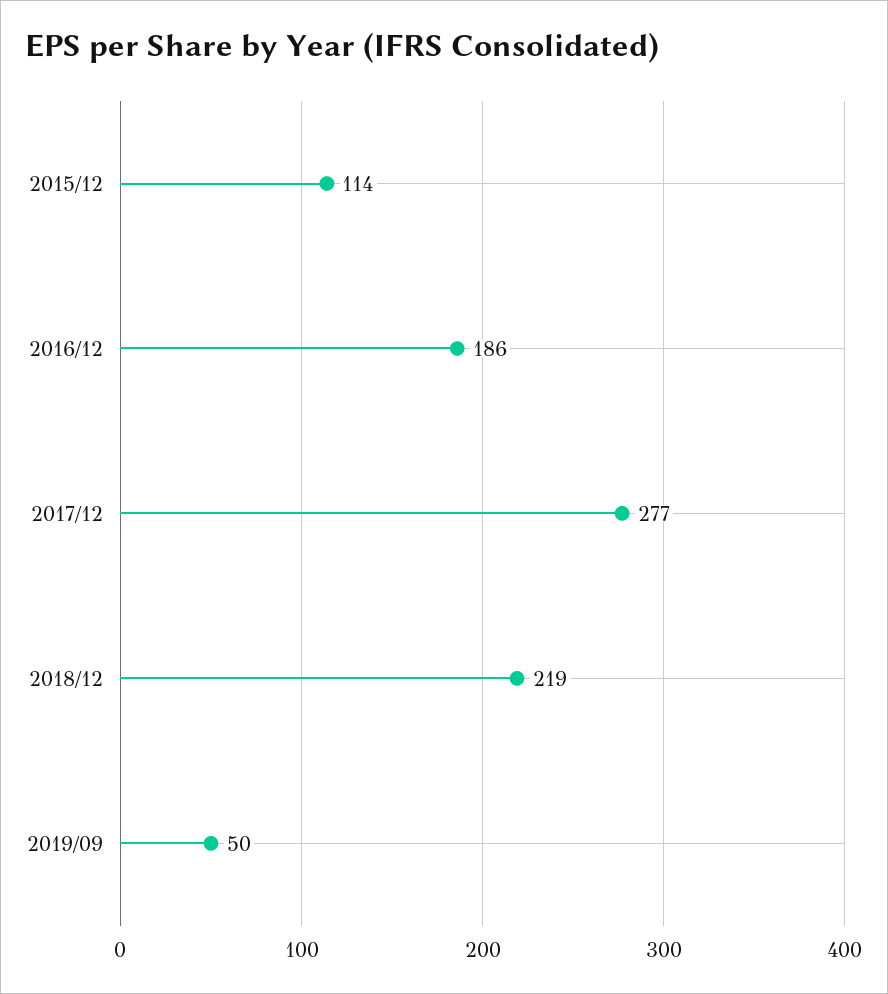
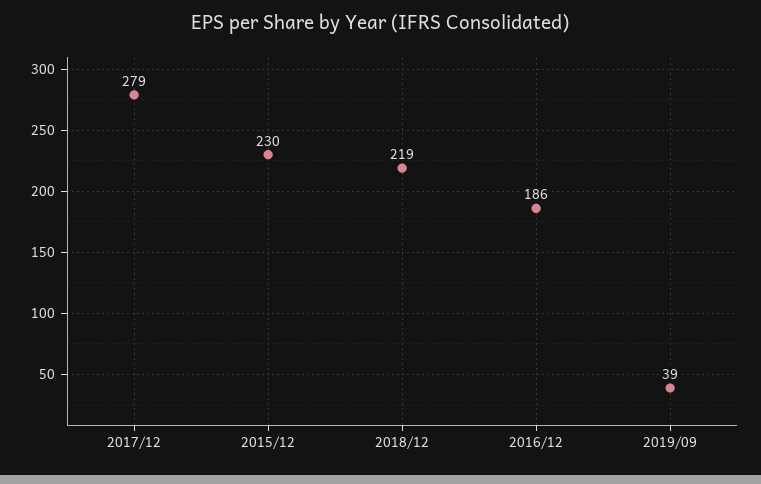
2015/12: 114 -> 230
2017/12: 277 -> 279
2019/09: 50 -> 39

